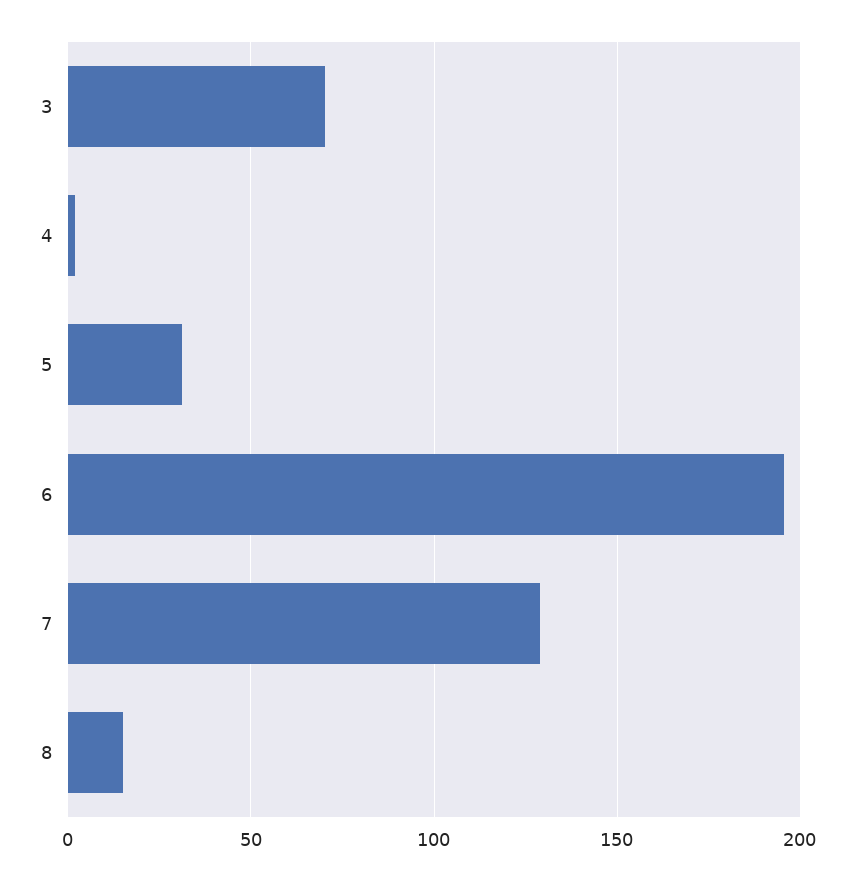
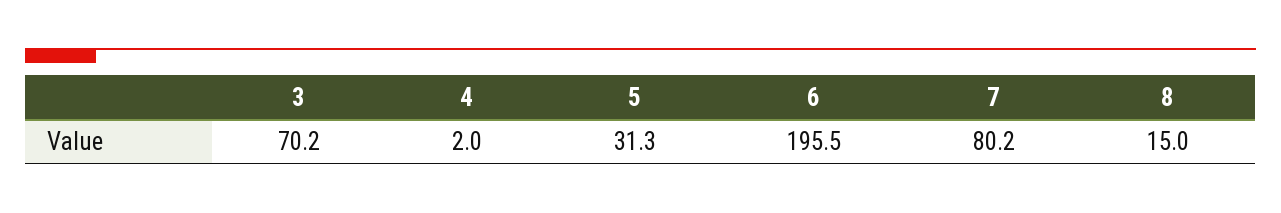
7: 130 -> 80.2

